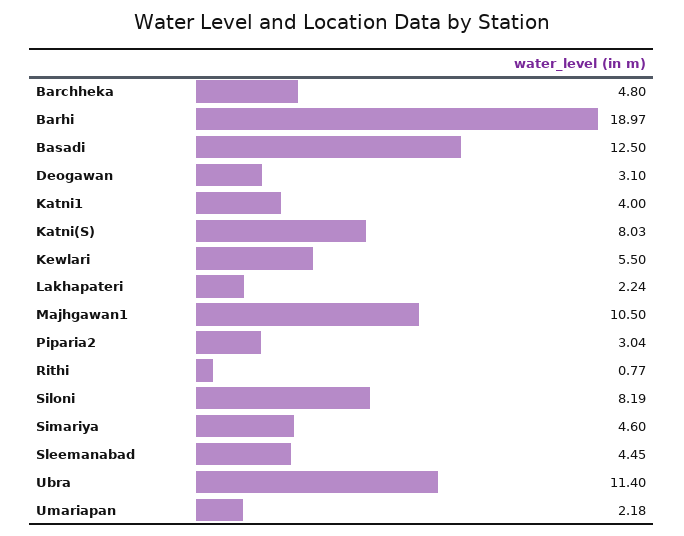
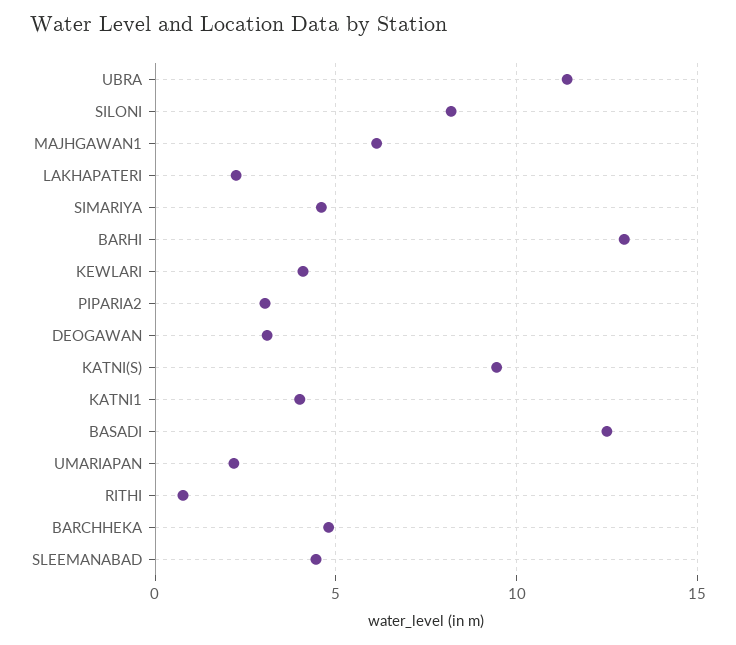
Barhi: 18.97 -> 13
Katni(S): 8.03 -> 9.5
Kewlari: 5.5 -> 4
Majhgawan1: 10.5 -> 6

